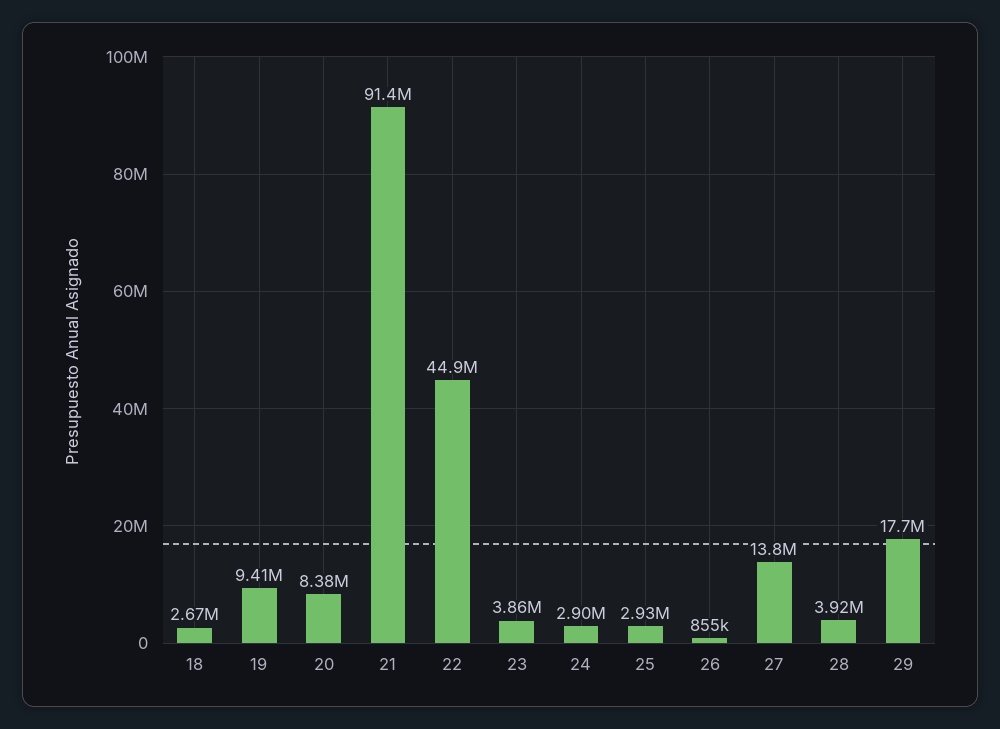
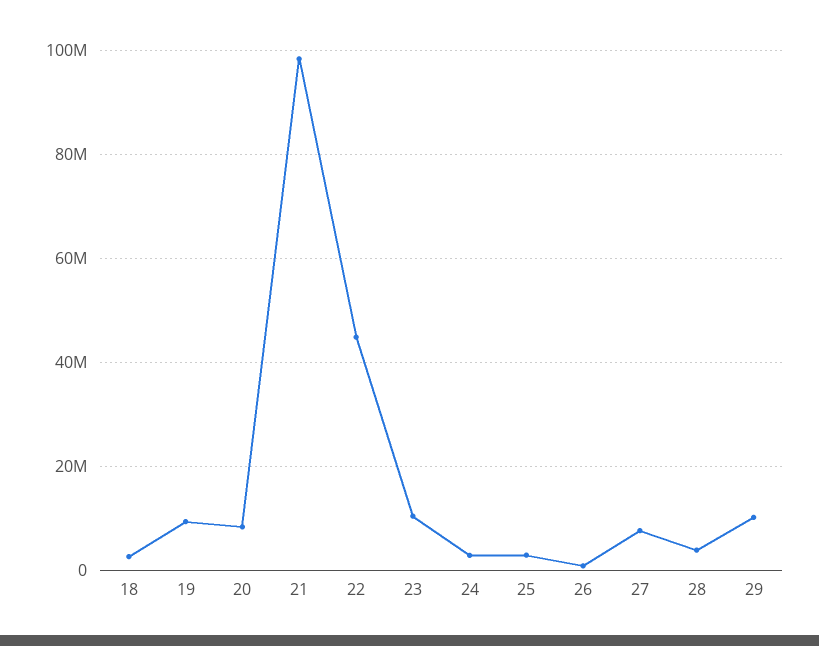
21: 91400000 -> 98000000
23: 3860000 -> 10000000
27: 13800000 -> 8000000
29: 17700000 -> 10000000

